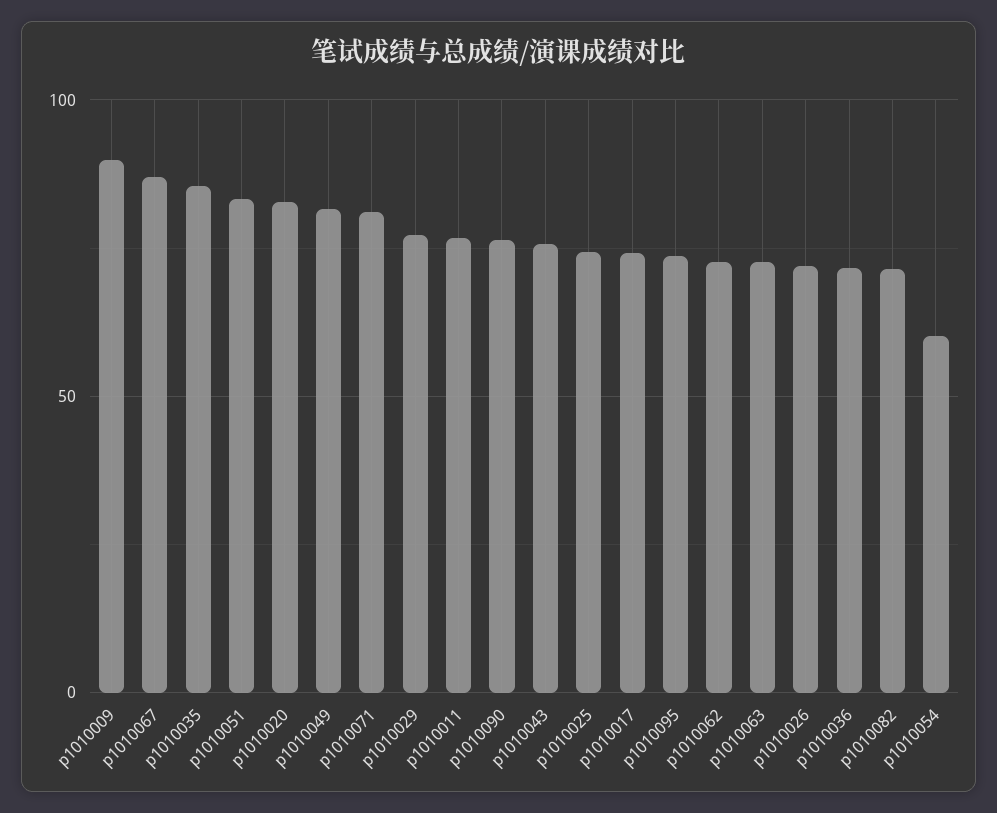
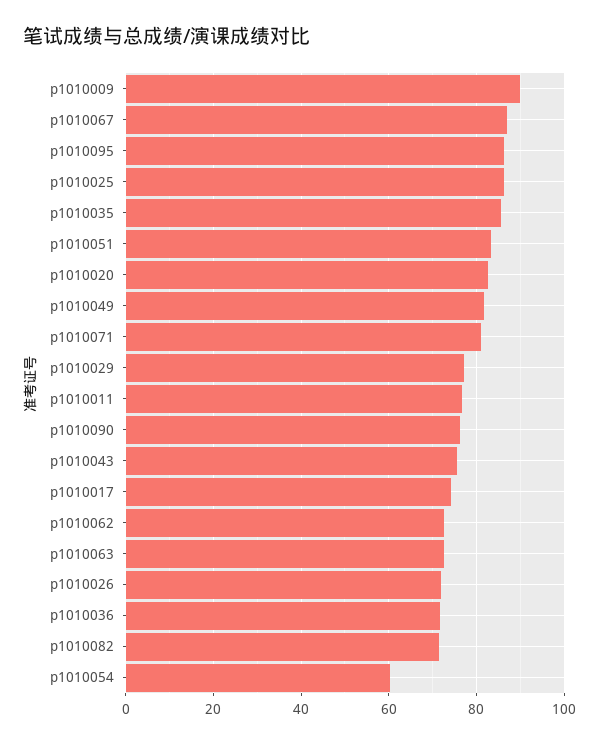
p1010025: 75 -> 86
p1010095: 75 -> 86

